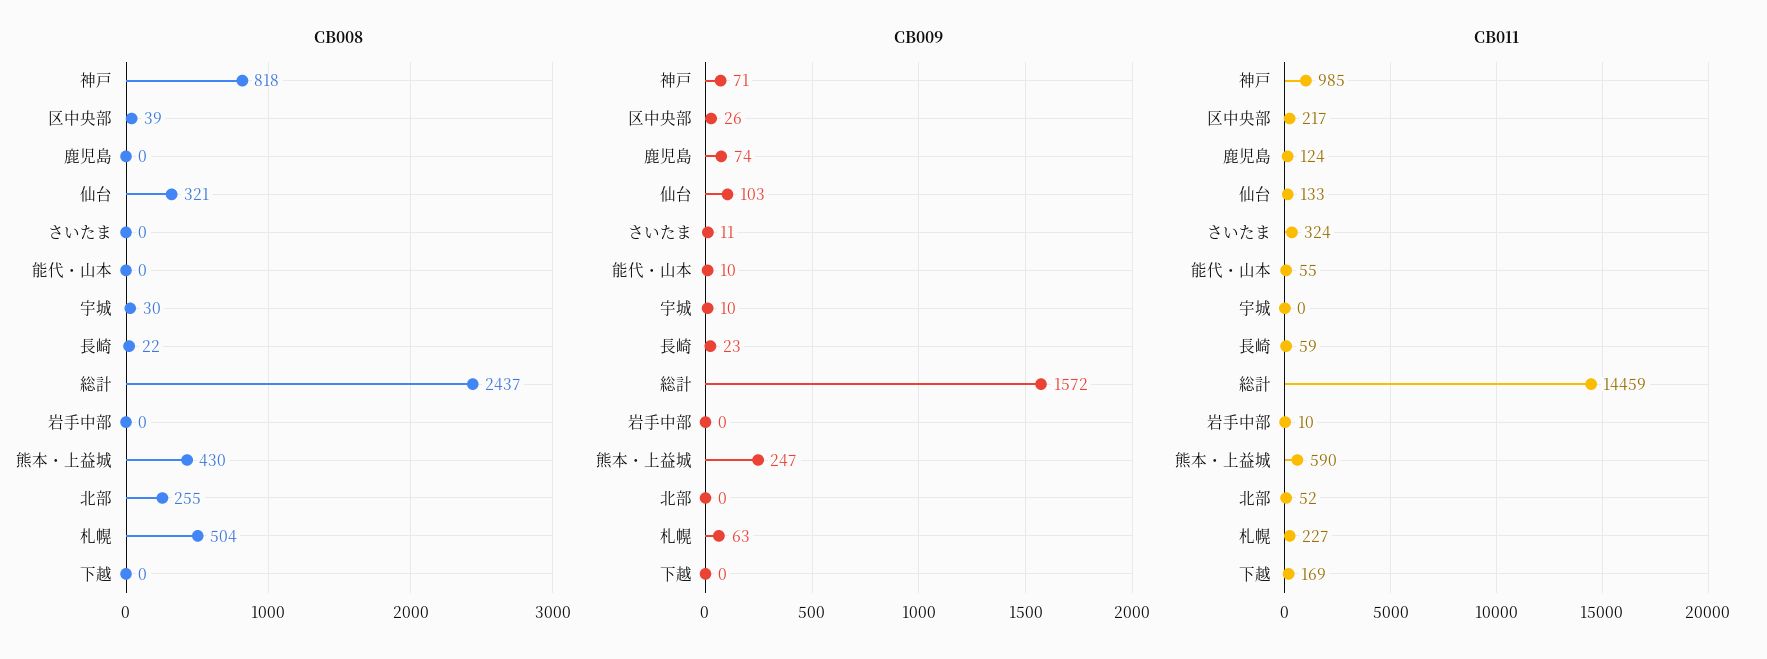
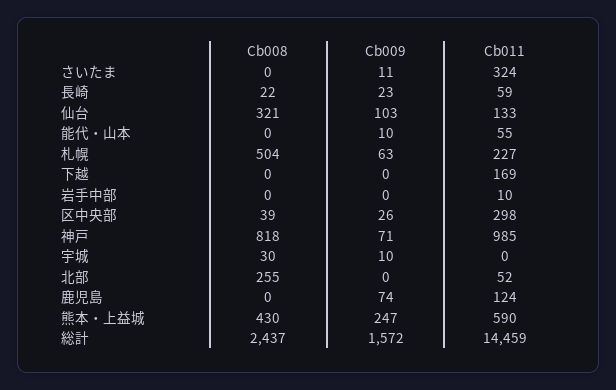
CB011, 区中央部: 217 -> 298

